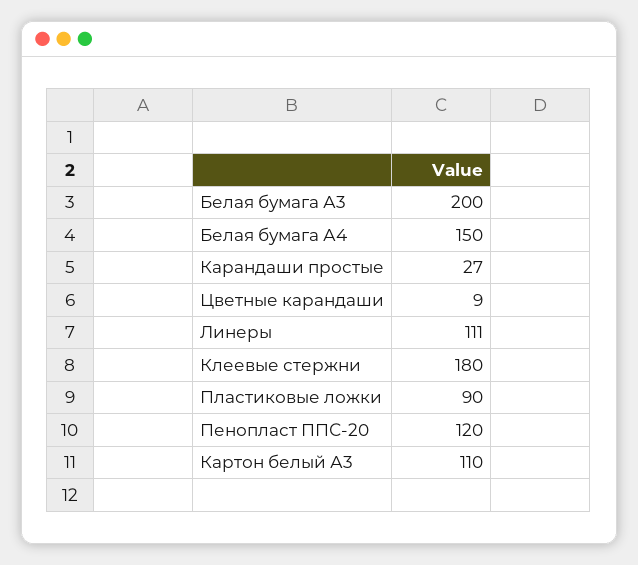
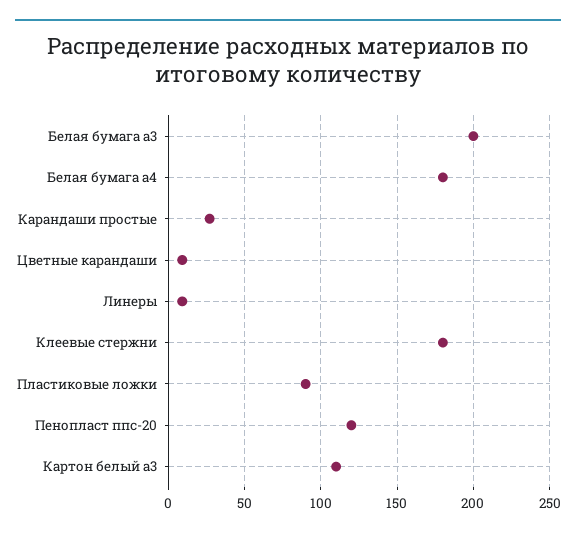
Белая бумага А4: 150 -> 180
Линеры: 111 -> 10

